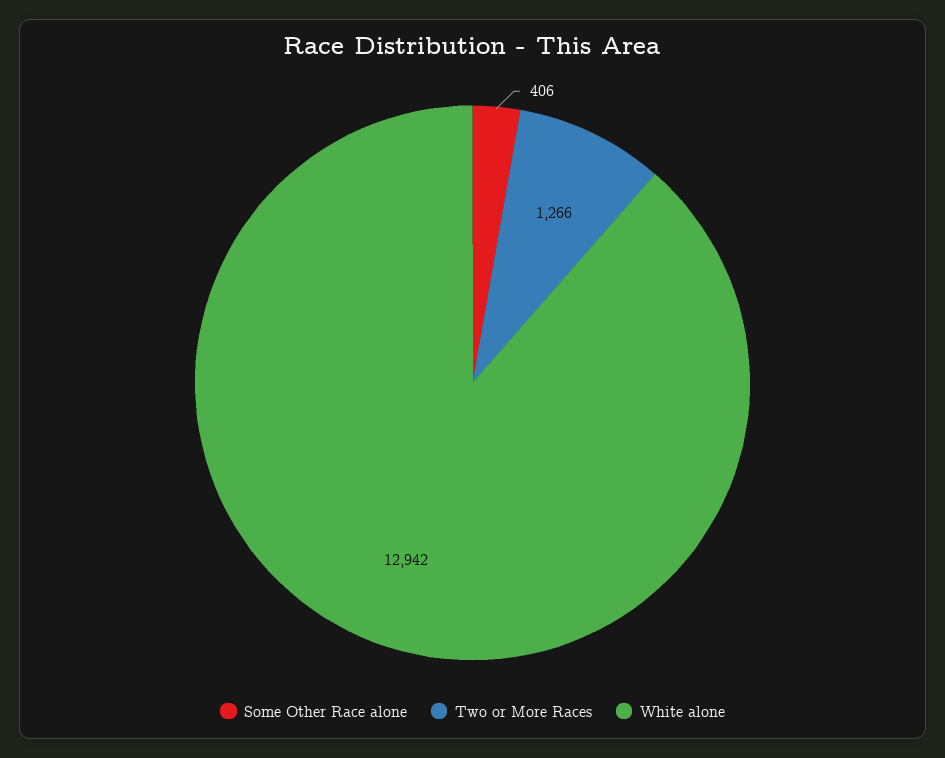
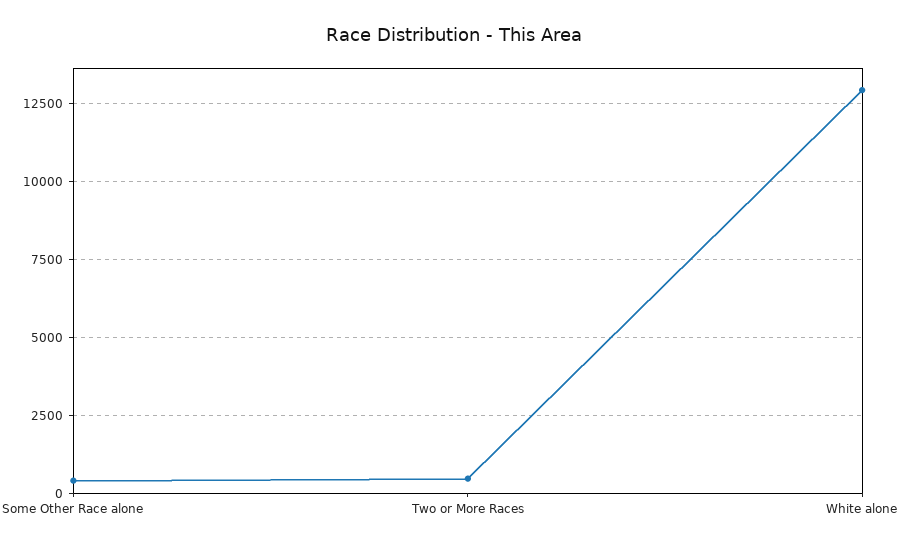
Two or More Races: 1266 -> 500

